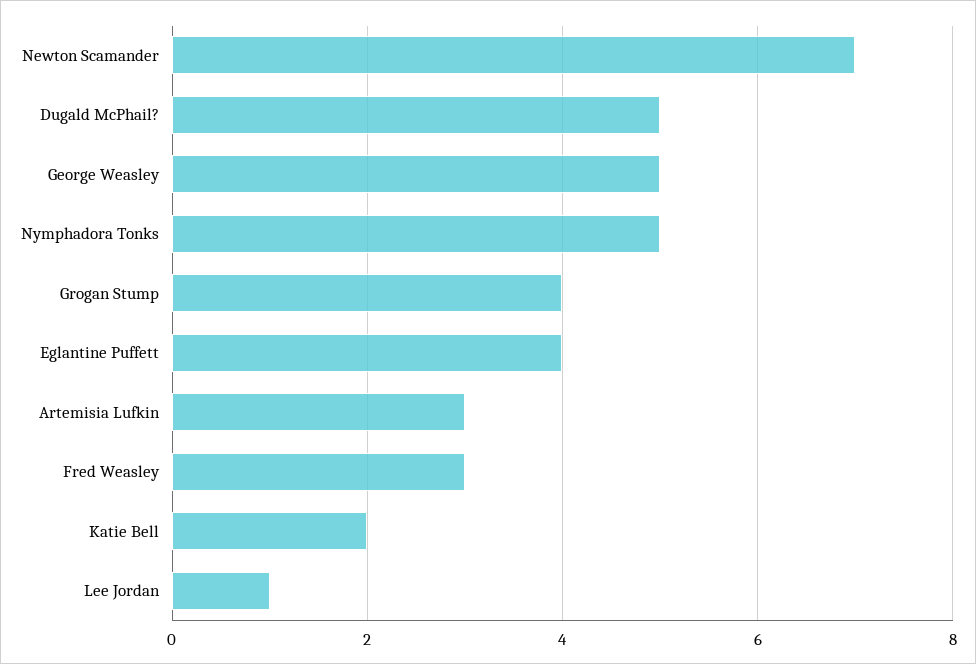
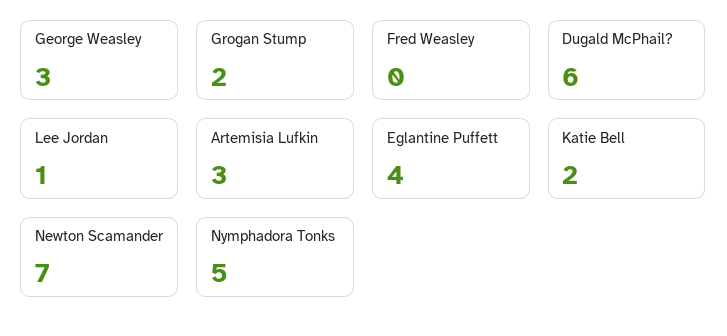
Dugald McPhail?: 5 -> 6
George Weasley: 5 -> 3
Grogan Stump: 4 -> 2
Fred Weasley: 3 -> 0

